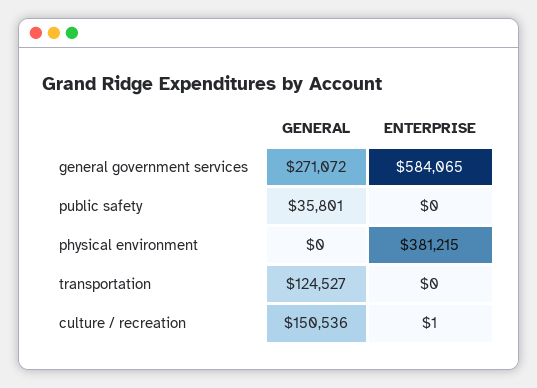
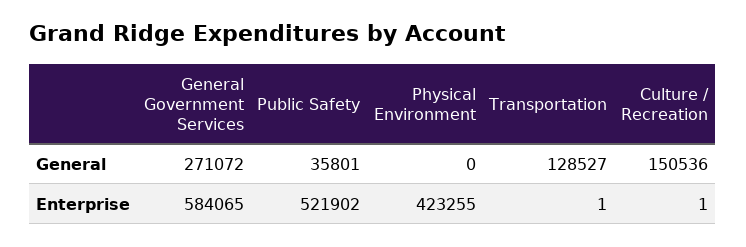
ENTERPRISE, public safety: 0 -> 521902
ENTERPRISE, physical environment: 381215 -> 423255
GENERAL, transportation: 124527 -> 128527
ENTERPRISE, transportation: 0 -> 1

